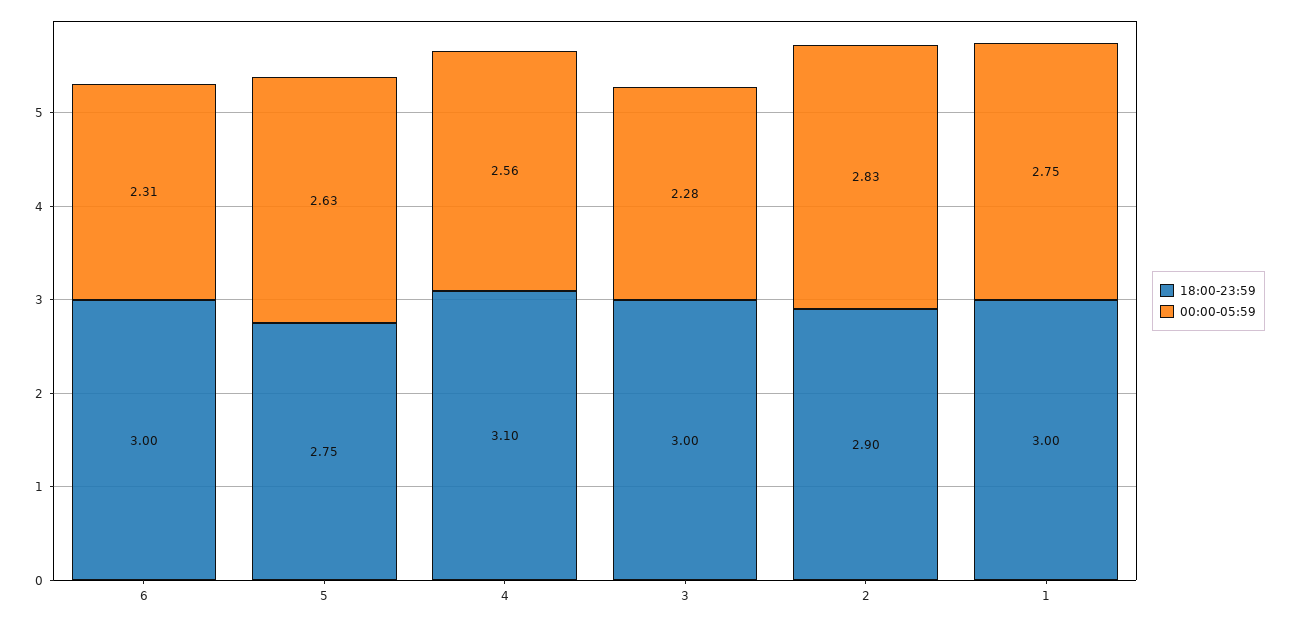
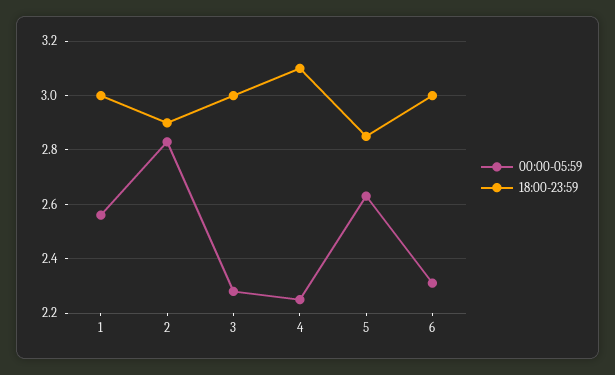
18:00-23:59, 5: 2.75 -> 2.85
00:00-05:59, 4: 2.56 -> 2.25
00:00-05:59, 1: 2.75 -> 2.55

